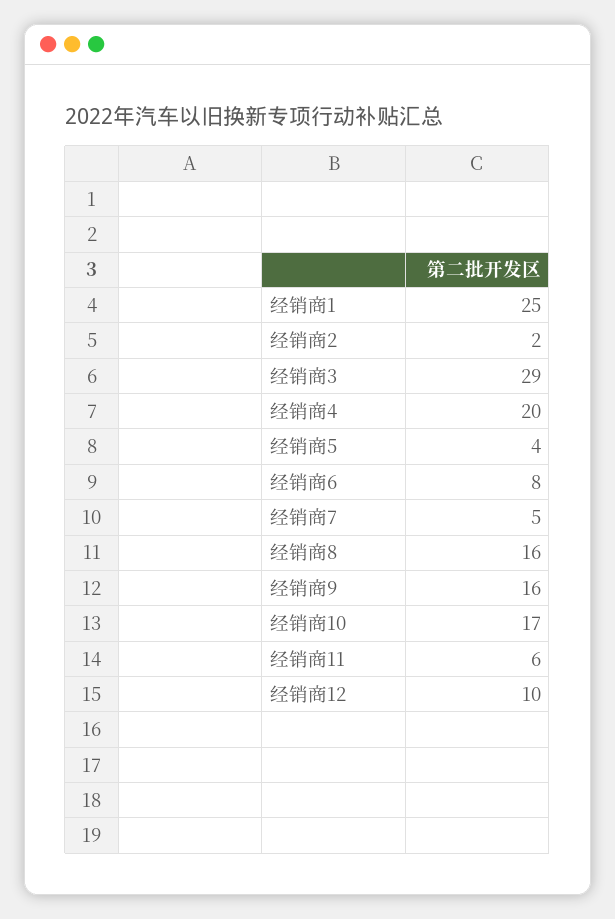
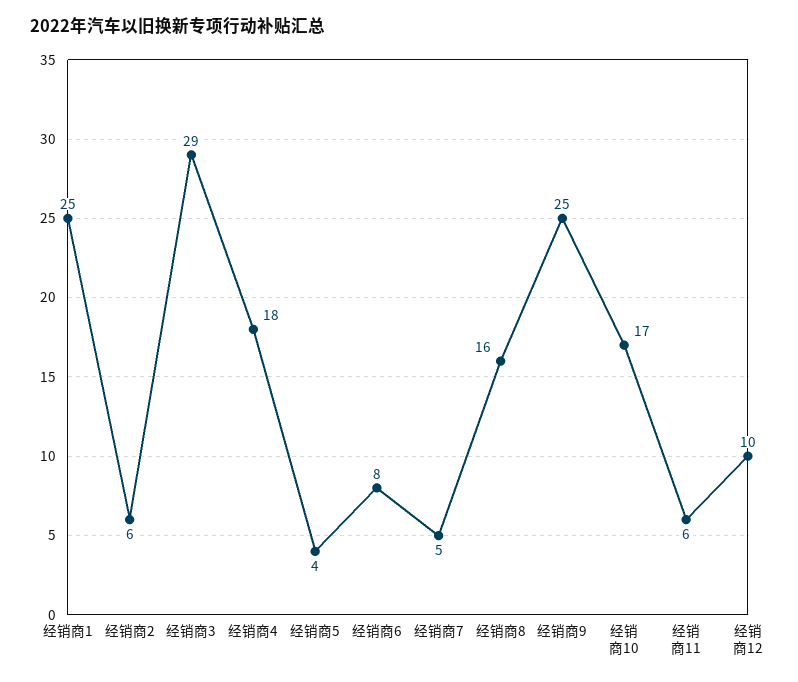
经销商2: 2 -> 6
经销商4: 20 -> 18
经销商9: 16 -> 25

